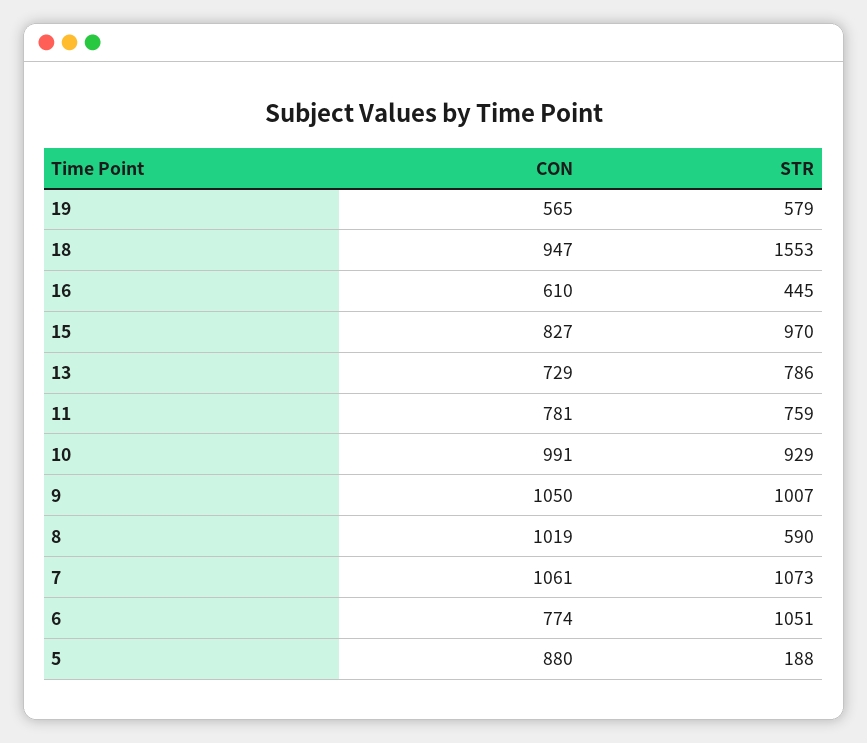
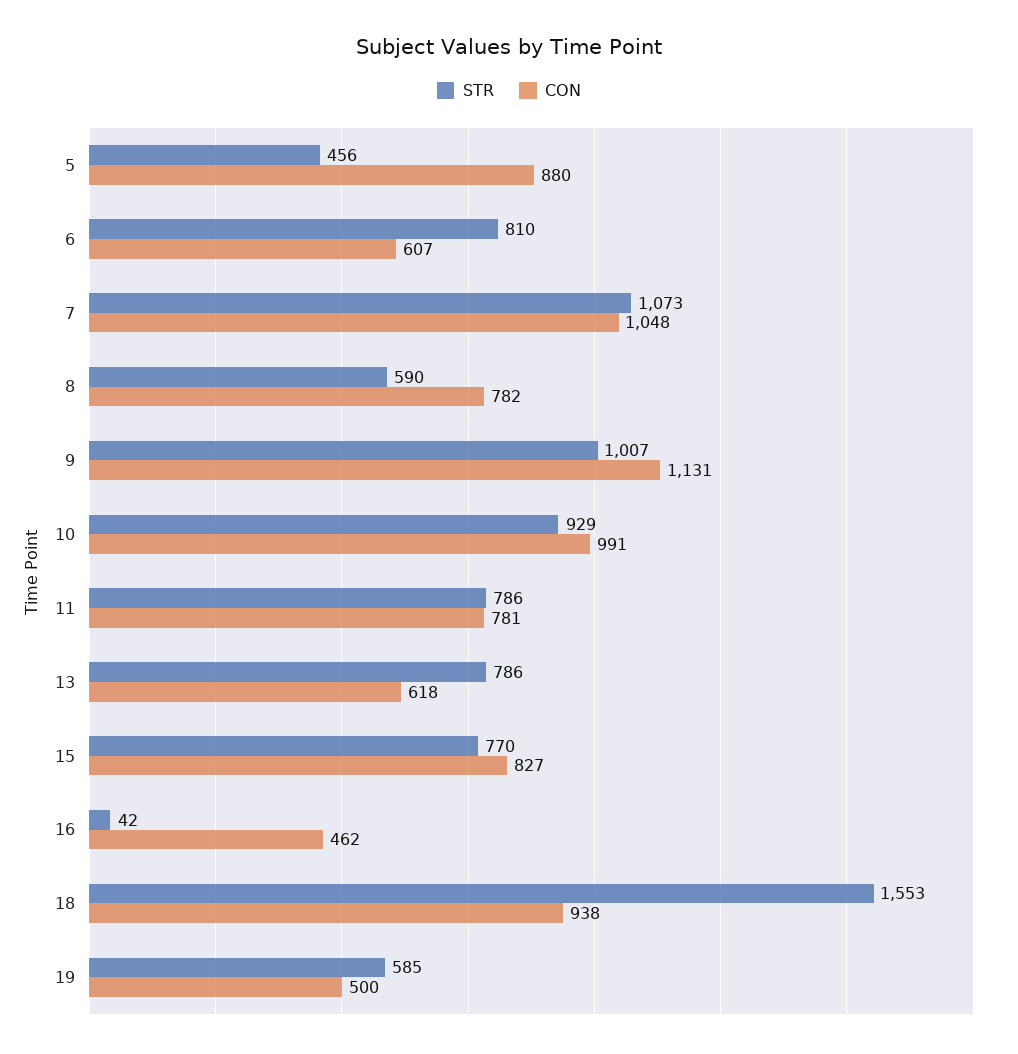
CON, 19: 565 -> 500
STR, 19: 579 -> 585
CON, 18: 947 -> 938
CON, 16: 610 -> 462
STR, 16: 445 -> 42
STR, 15: 970 -> 770
CON, 13: 729 -> 618
STR, 11: 759 -> 786
CON, 9: 1050 -> 1131
CON, 8: 1019 -> 782
CON, 7: 1061 -> 1048
CON, 6: 774 -> 607
STR, 6: 1051 -> 810
STR, 5: 188 -> 456

